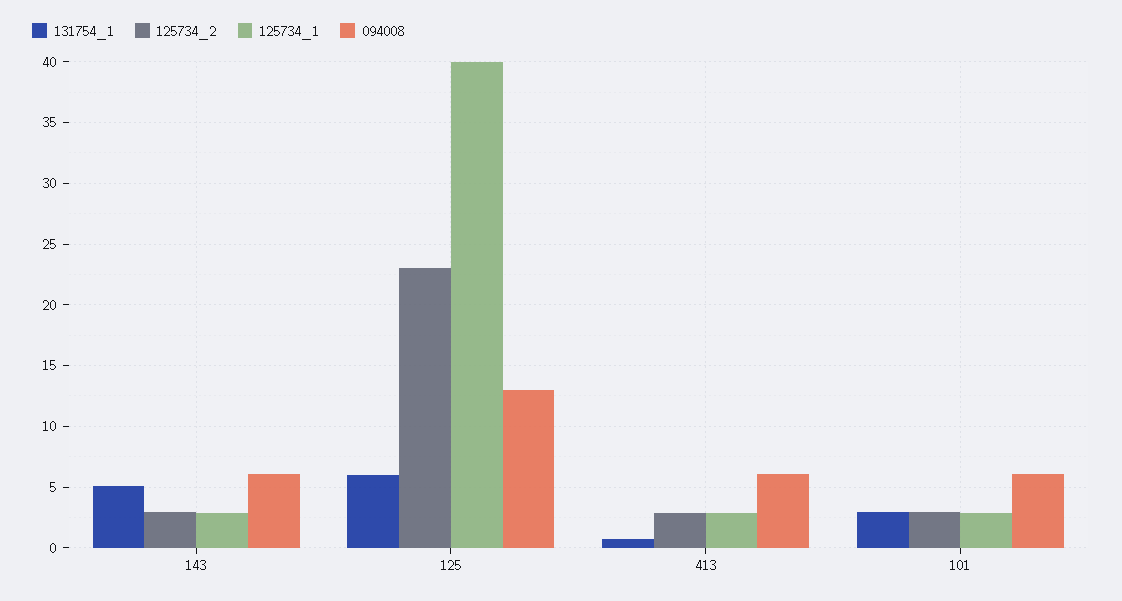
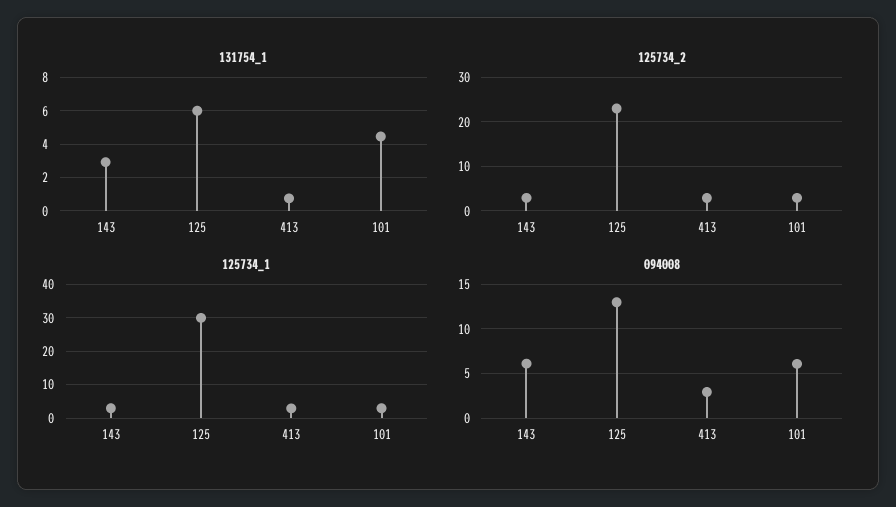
131754_1, 143: 5 -> 3
125734_1, 125: 40 -> 30
094008, 413: 6 -> 3
131754_1, 101: 3 -> 4.5

